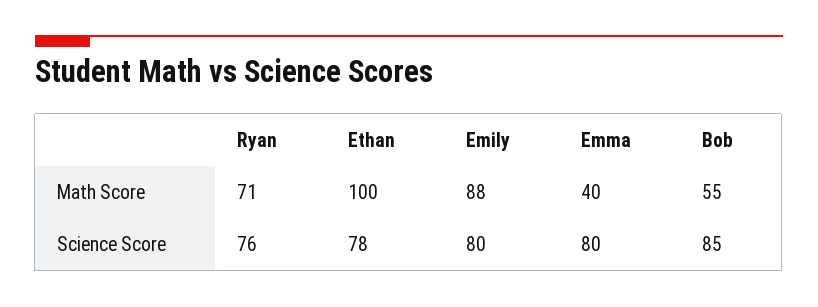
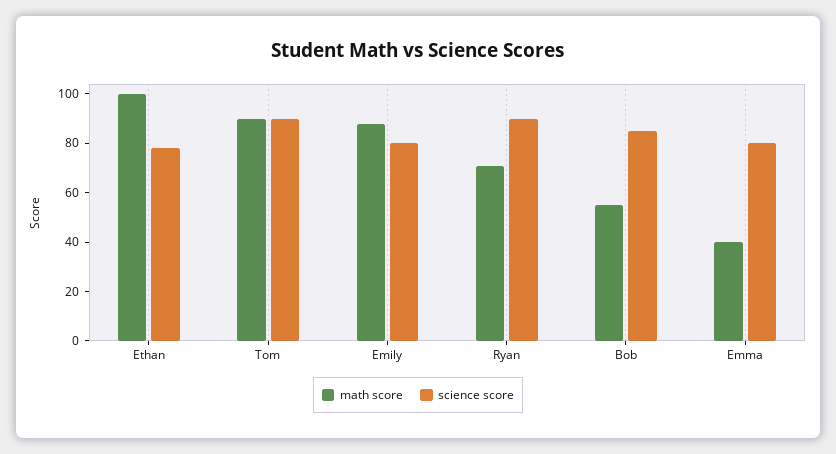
Science Score, Ryan: 76 -> 90
Math Score, Tom: none -> 90
Science Score, Tom: none -> 90

